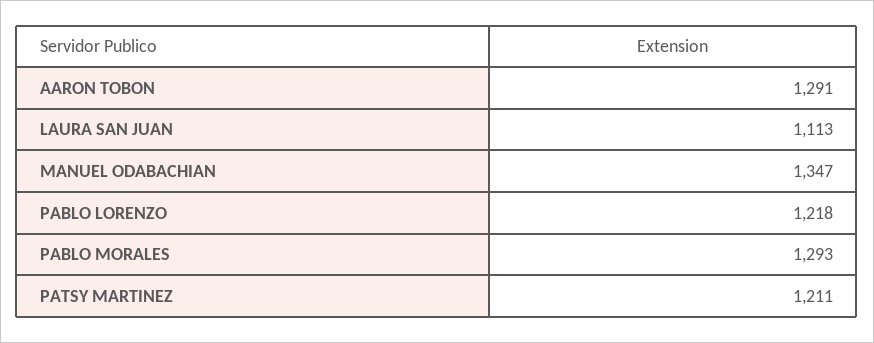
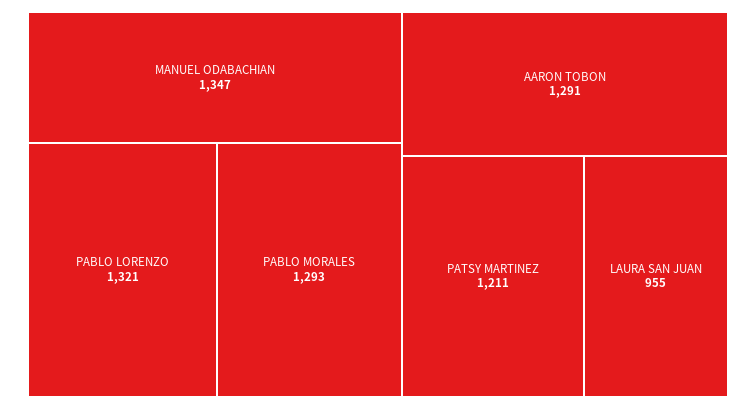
LAURA SAN JUAN: 1113 -> 955
PABLO LORENZO: 1218 -> 1321

